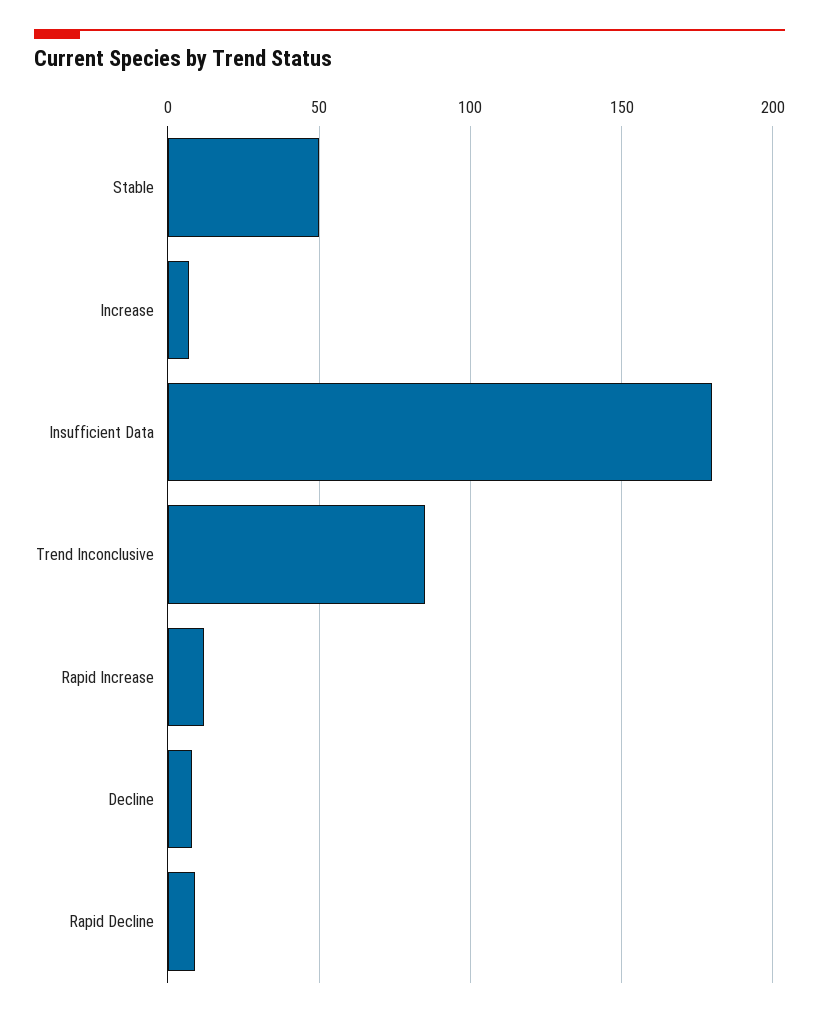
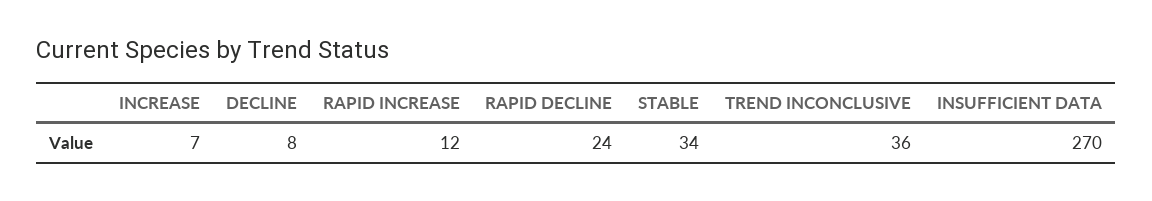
Stable: 50 -> 34
Insufficient Data: 180 -> 270
Trend Inconclusive: 85 -> 36
Rapid Decline: 10 -> 24

